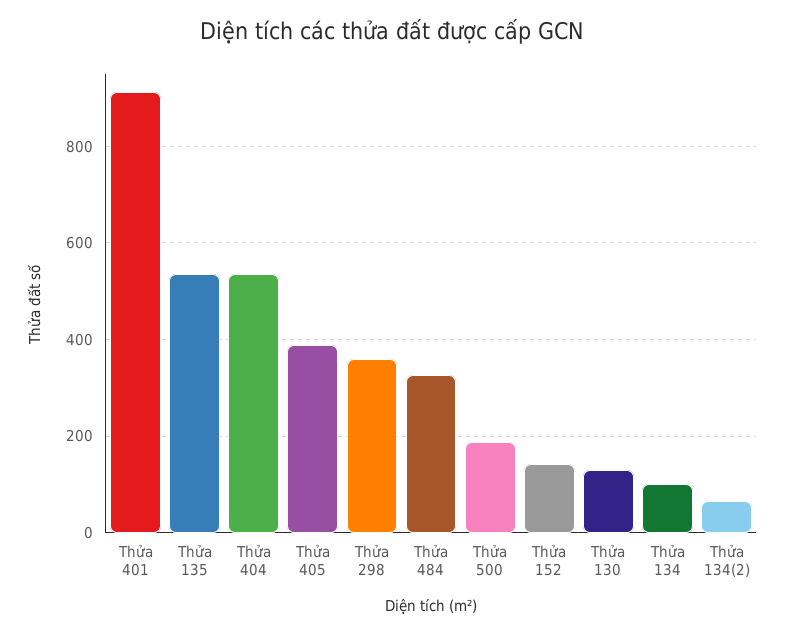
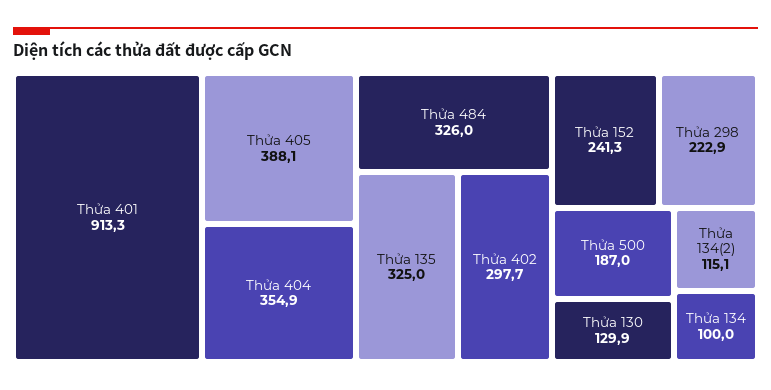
Thửa 135: 540 -> 325
Thửa 404: 540 -> 354.9
Thửa 298: 360 -> 222.9
Thửa 152: 140 -> 241.3
Thửa 134(2): 60 -> 115.1
Thửa 402: none -> 297.7

